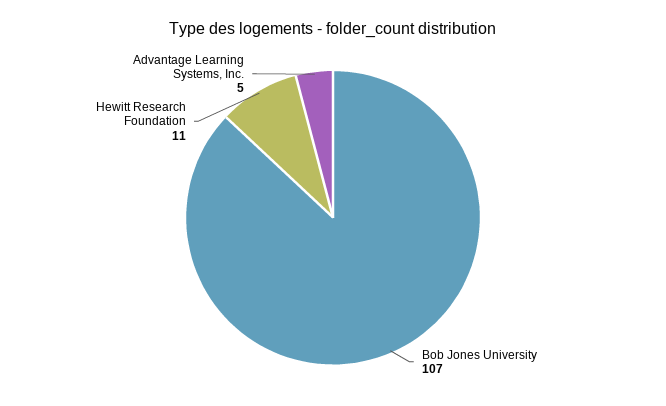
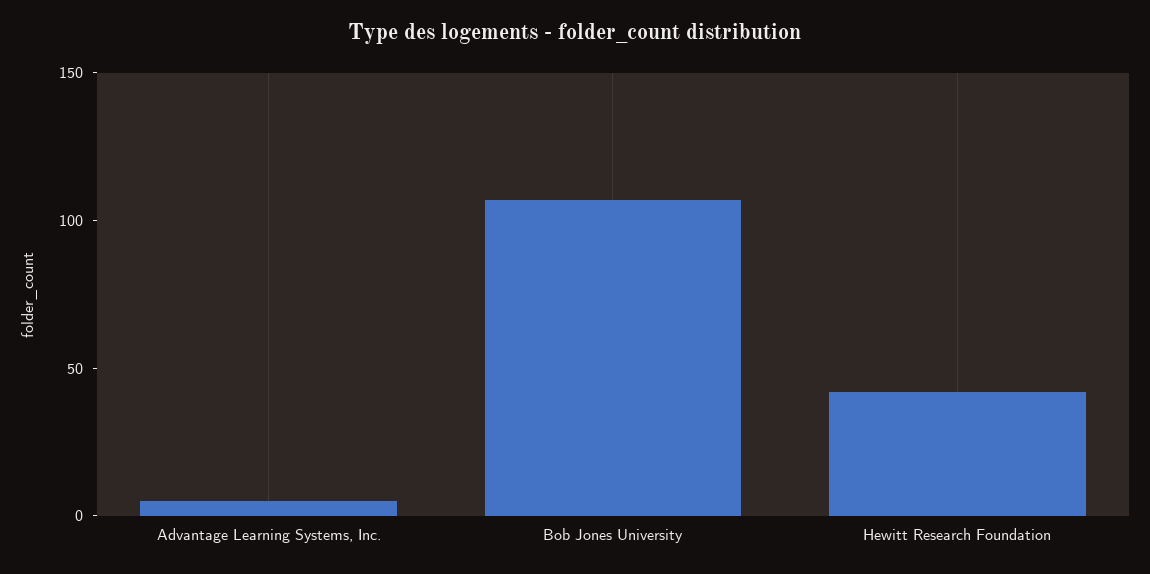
Hewitt Research Foundation: 11 -> 40

